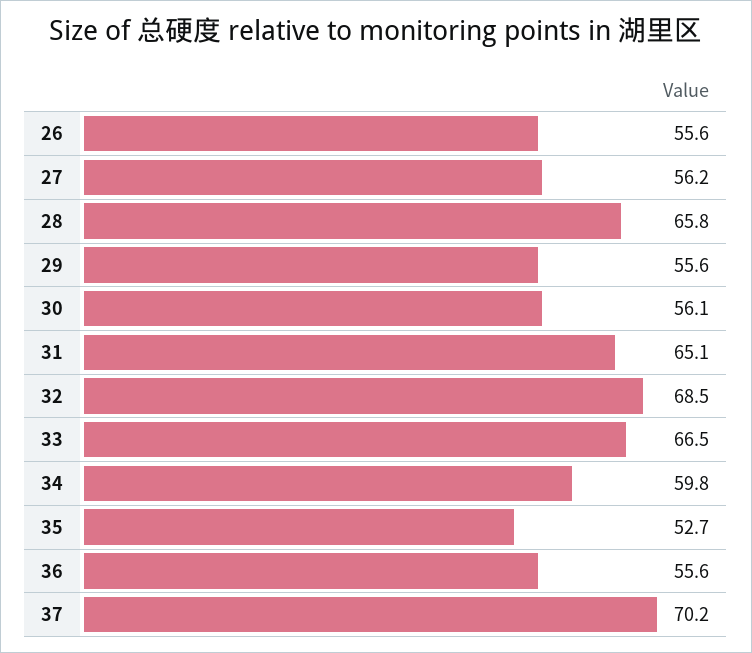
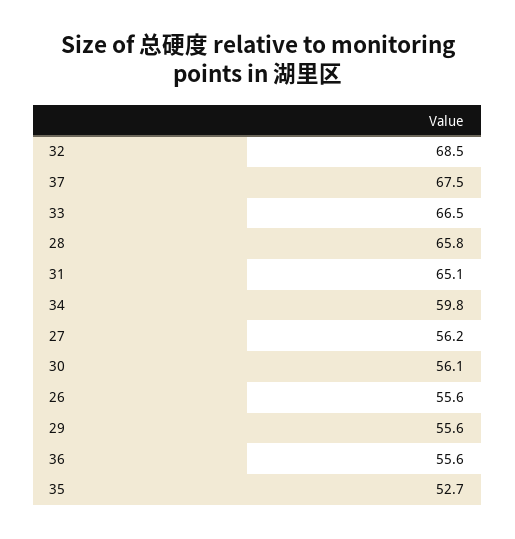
37: 70.2 -> 67.5

